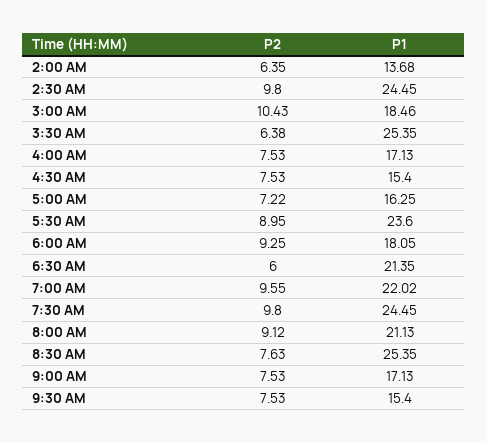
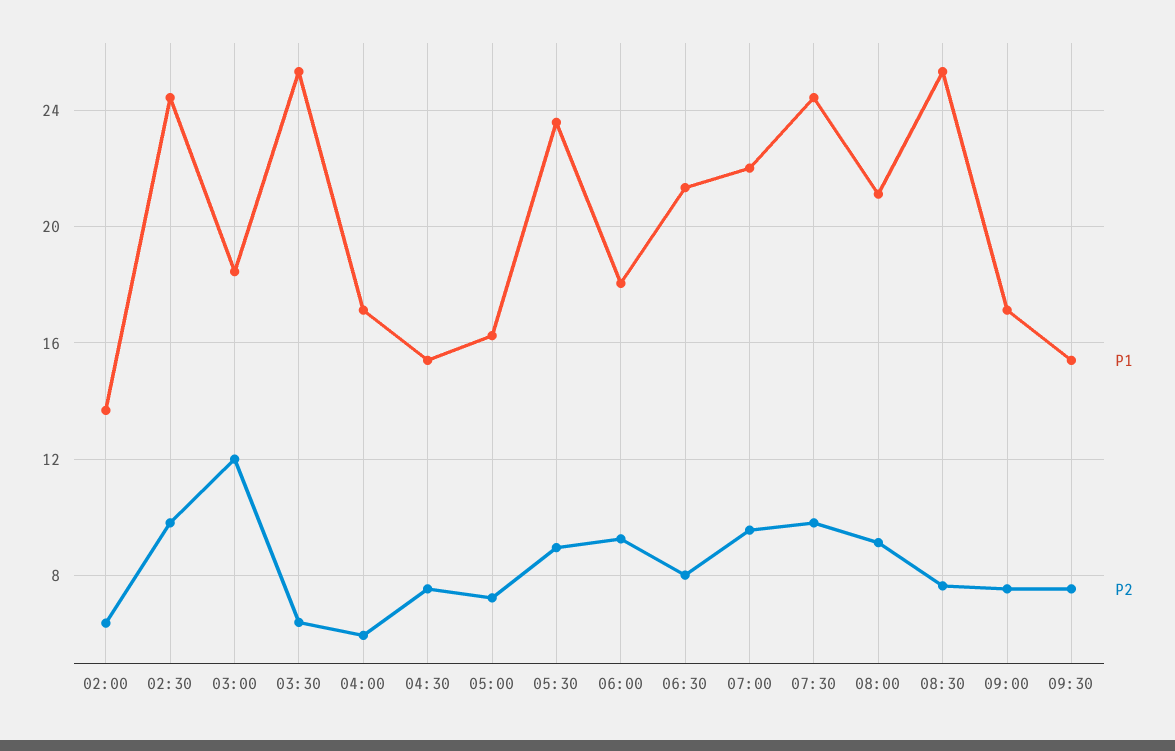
P2, 3:00 AM: 10.43 -> 12
P2, 4:00 AM: 7.53 -> 6
P2, 6:30 AM: 6 -> 8

